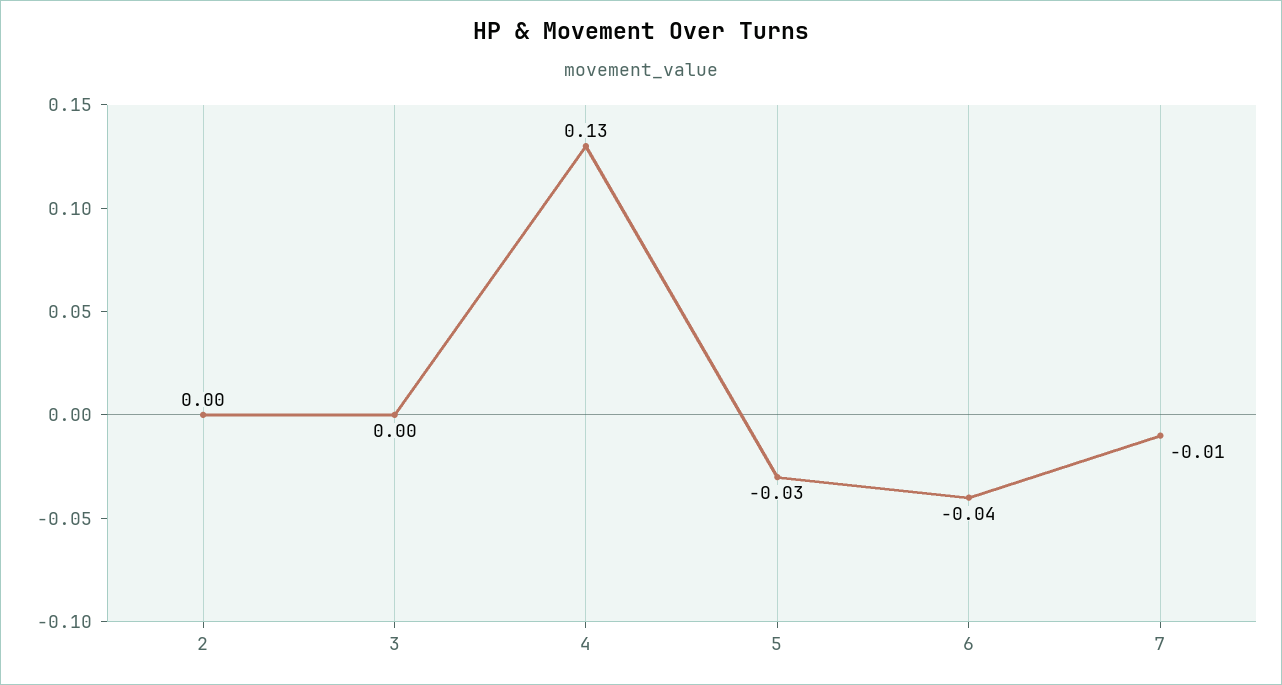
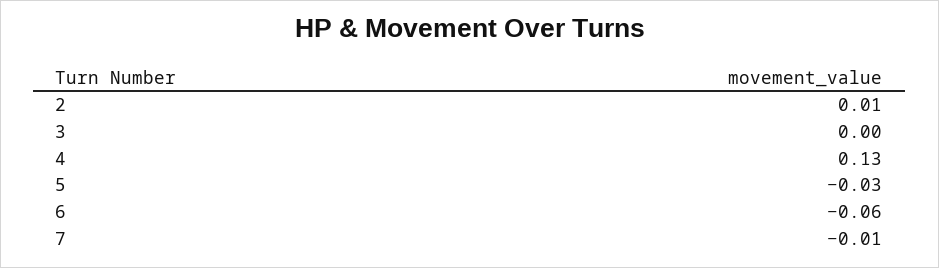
2: 0 -> 0.01
6: -0.04 -> -0.06

